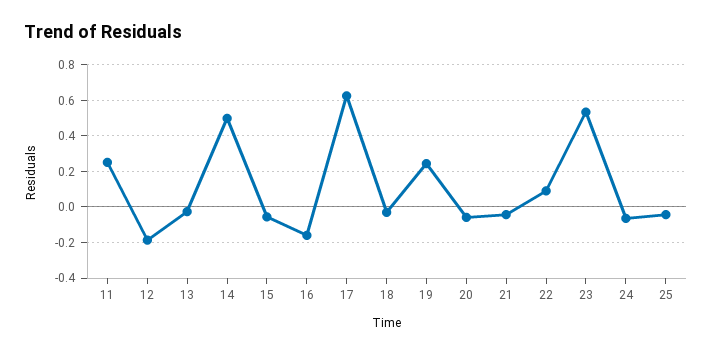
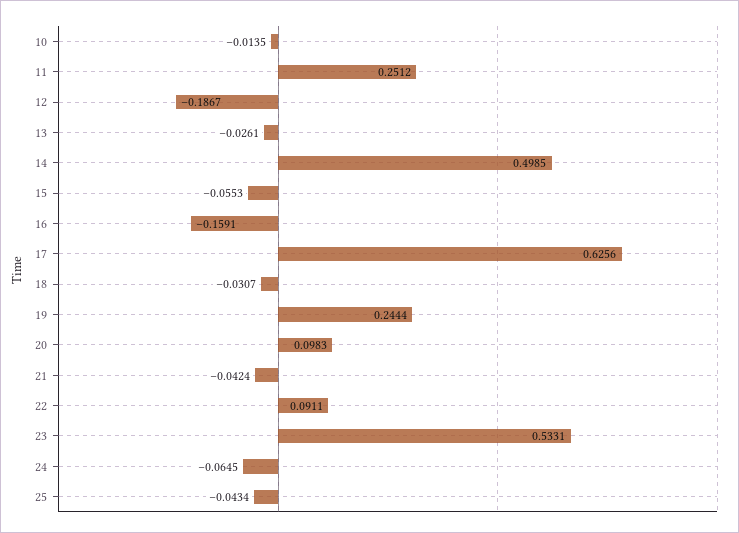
20: -0.05 -> 0.0983
10: none -> -0.0135

